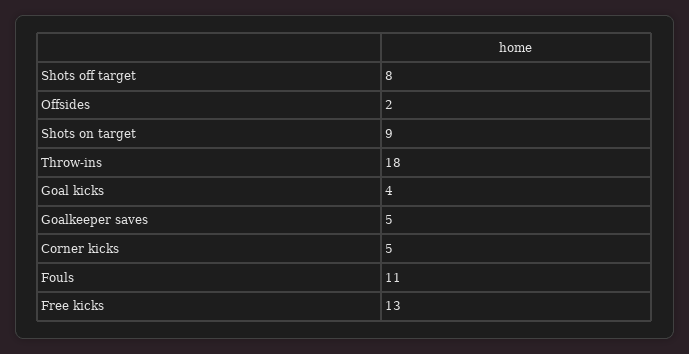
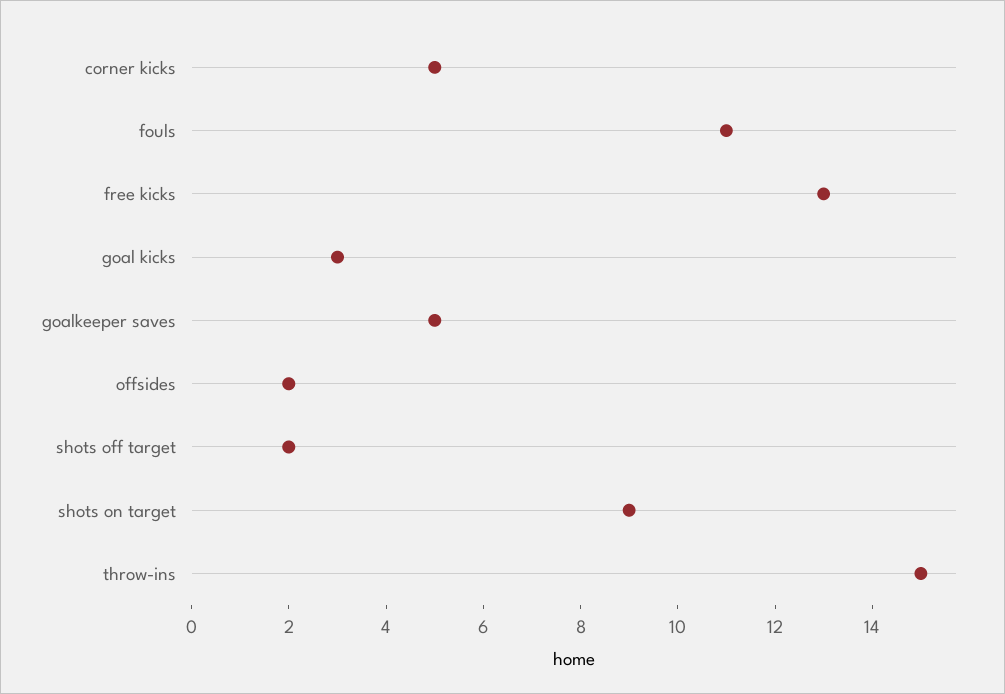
Shots off target: 8 -> 2
Throw-ins: 18 -> 15
Goal kicks: 4 -> 3

